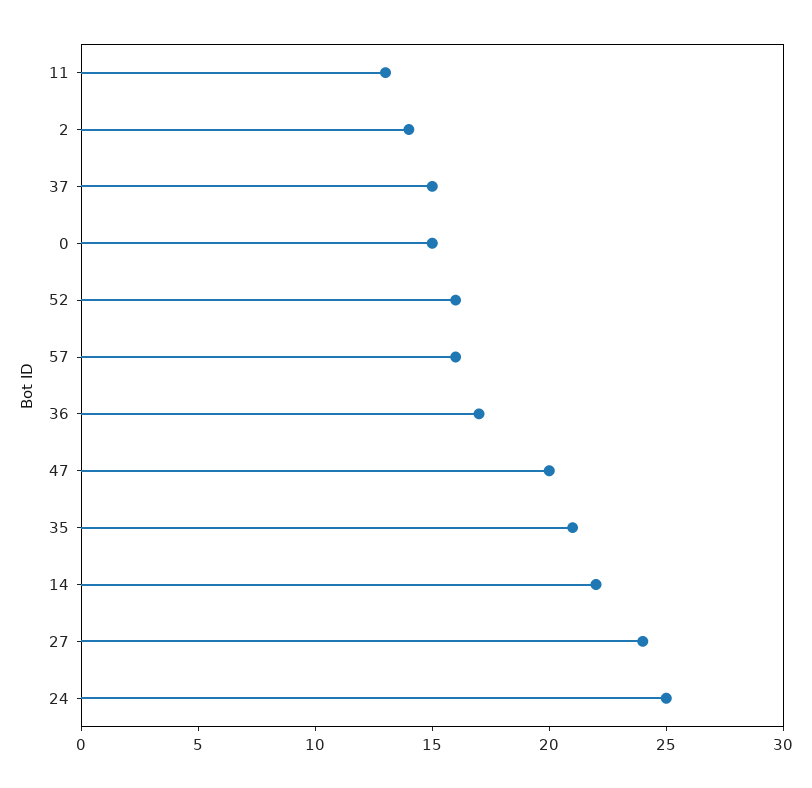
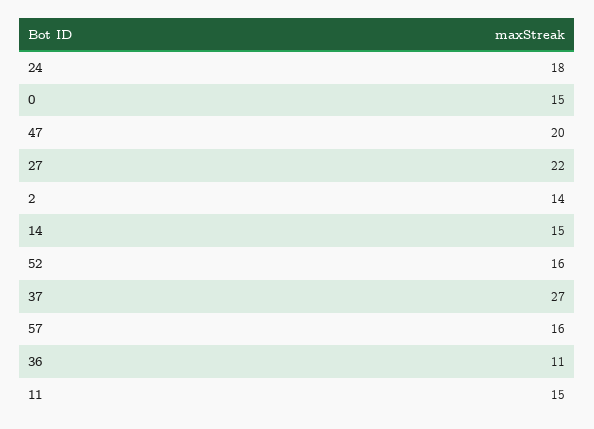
11: 13 -> 15
37: 15 -> 27
36: 17 -> 11
35: 21 -> none
14: 22 -> 15
27: 24 -> 22
24: 25 -> 18

